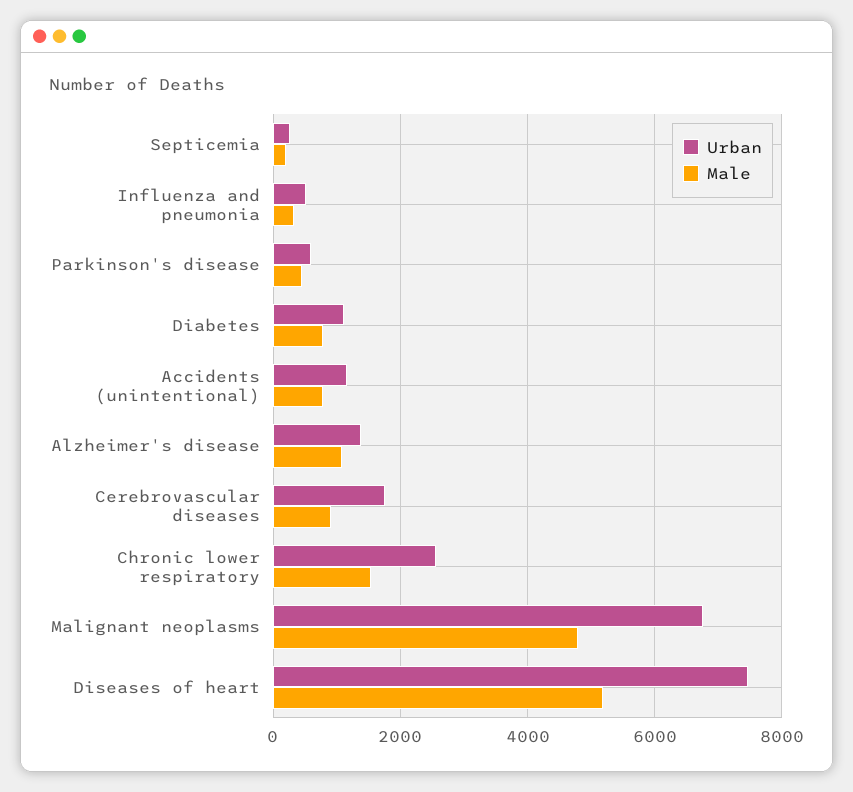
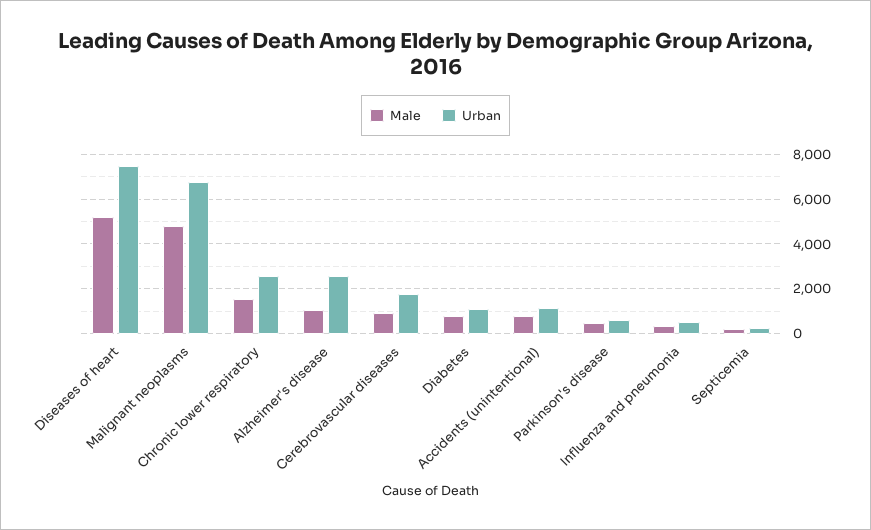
Urban, Alzheimer's disease: 1400 -> 2500

